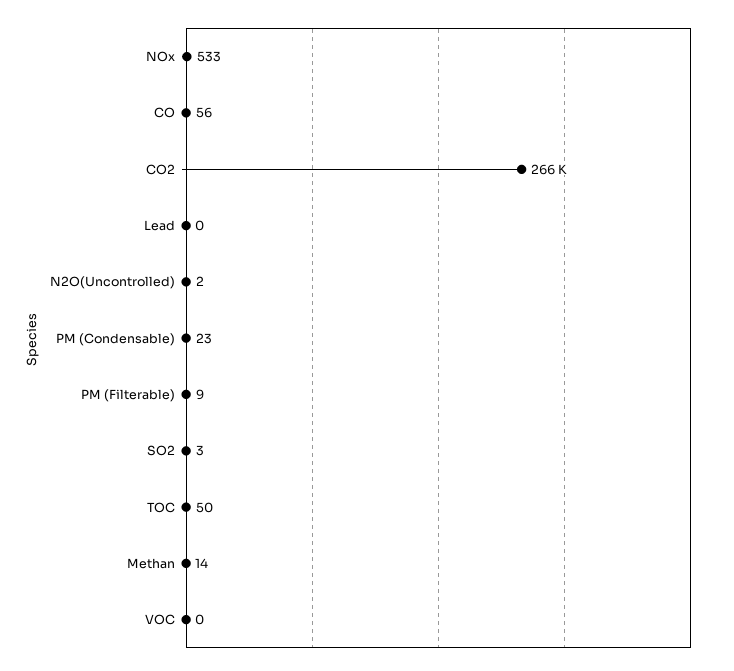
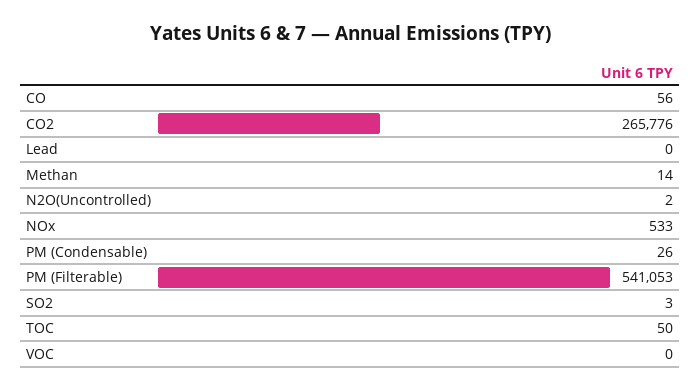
PM (Condensable): 23 -> 26
PM (Filterable): 9 -> 541053

